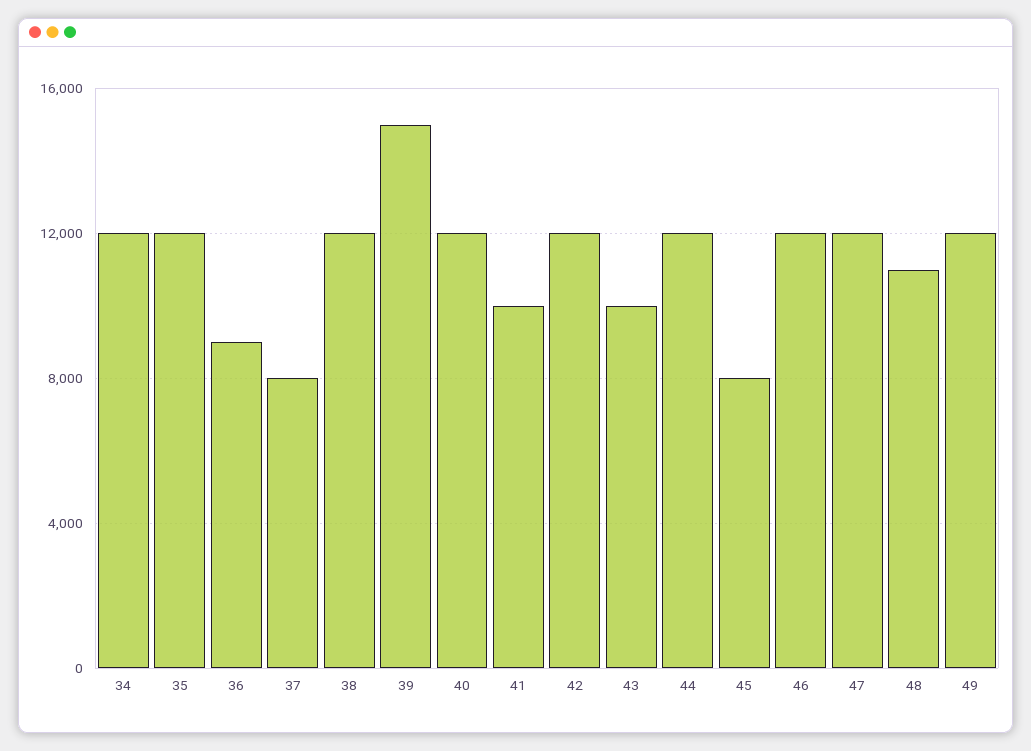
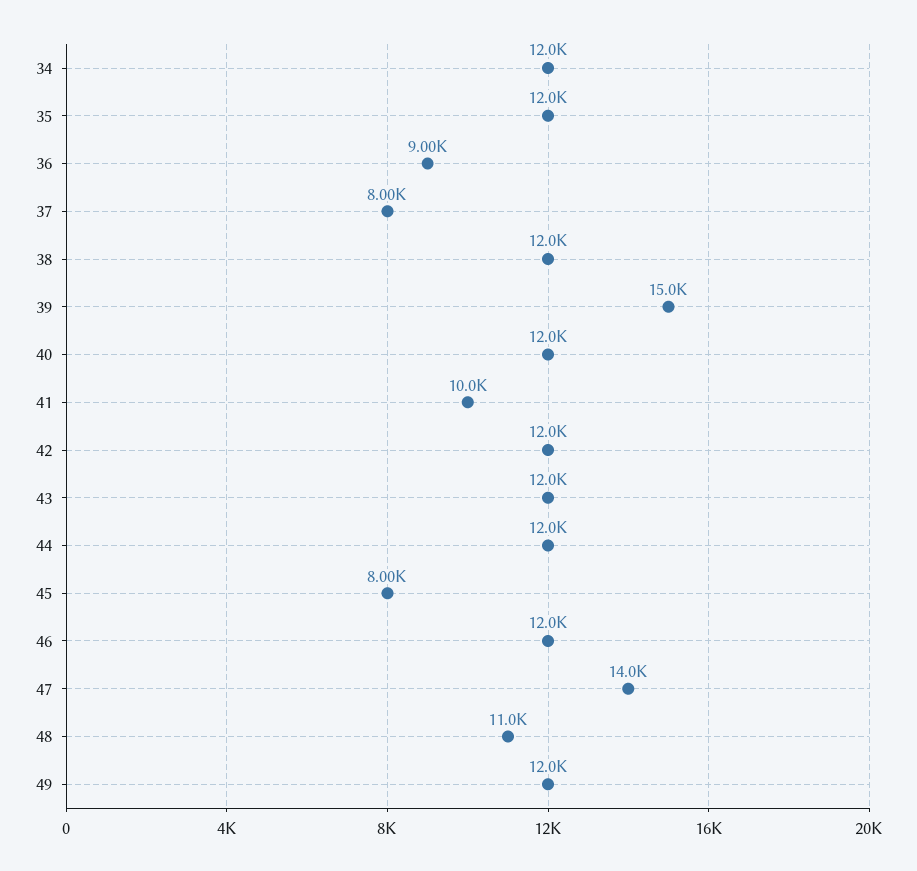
43: 10000 -> 12000
47: 12000 -> 14000

